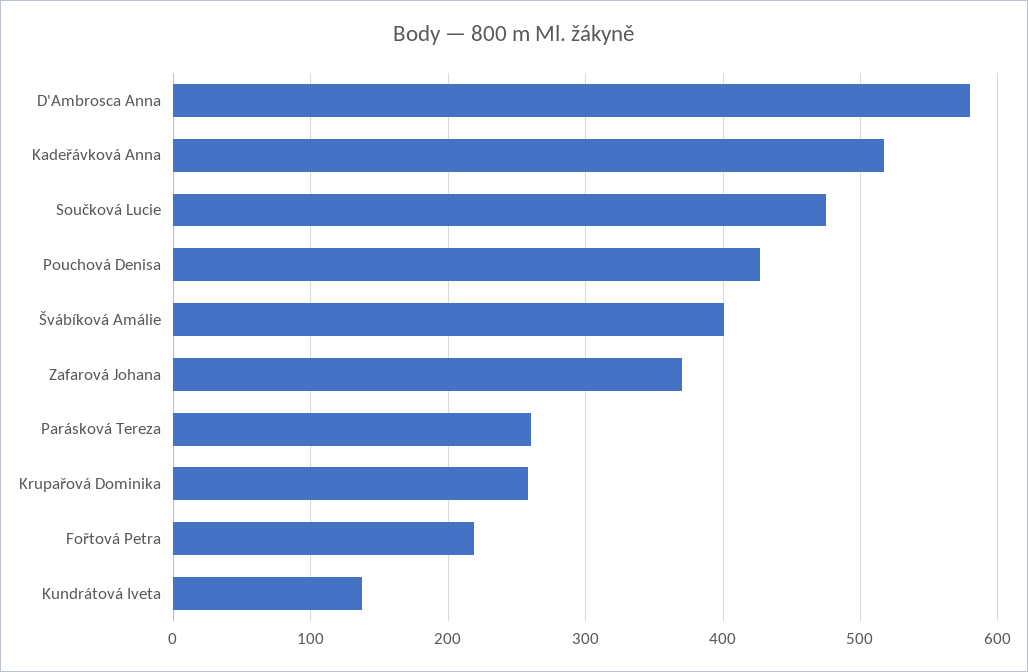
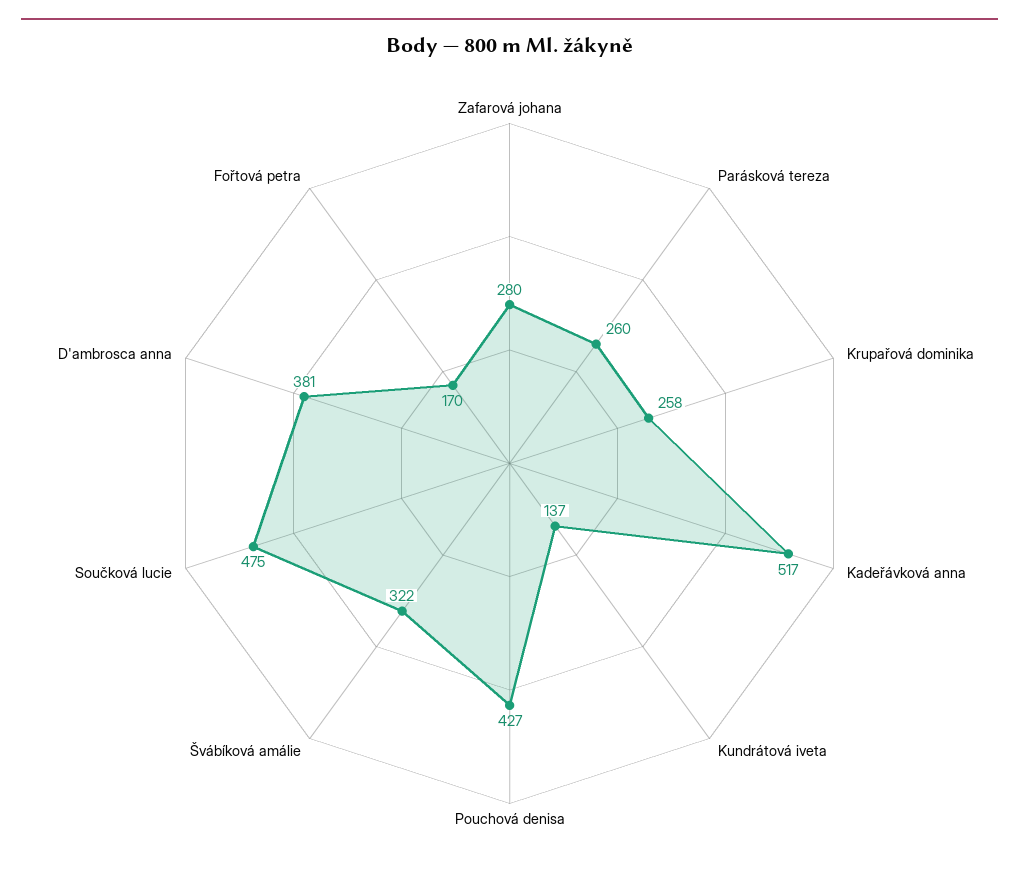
D'Ambrosca Anna: 580 -> 381
Švábíková Amálie: 400 -> 322
Zafarová Johana: 370 -> 280
Fořtová Petra: 220 -> 170

